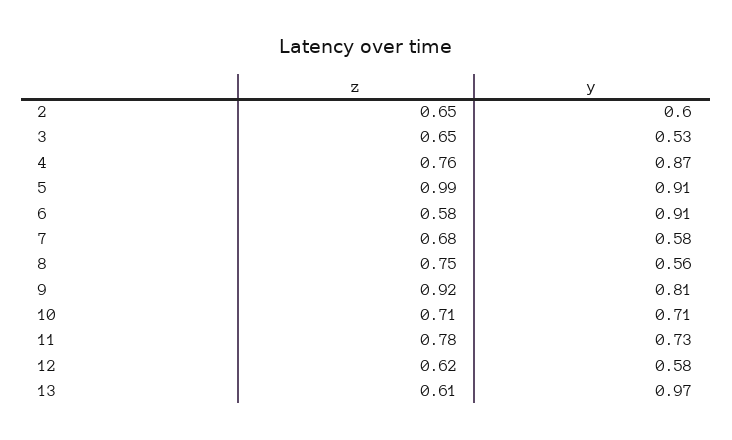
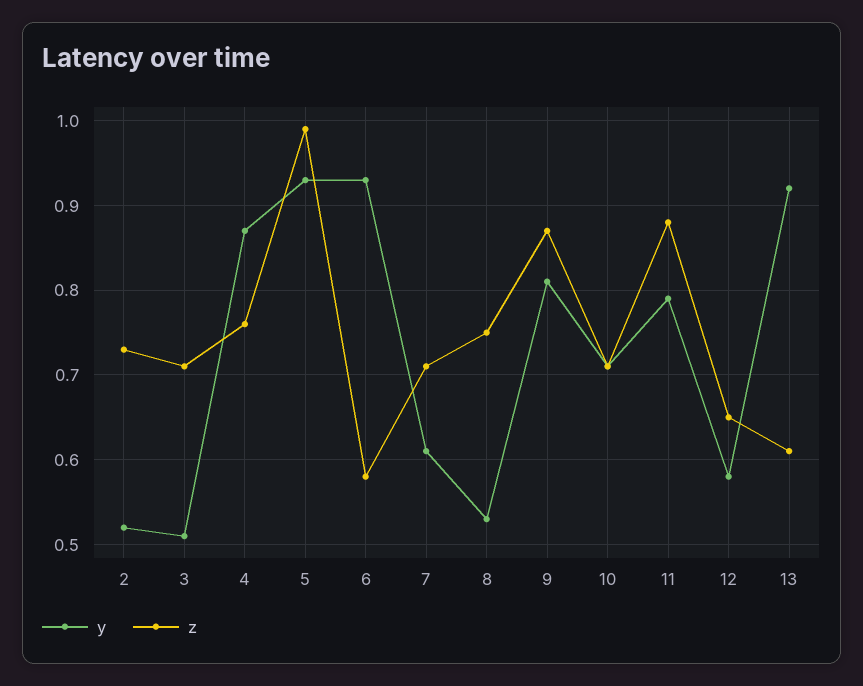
z, 2: 0.65 -> 0.73
y, 2: 0.6 -> 0.52
z, 3: 0.65 -> 0.71
y, 3: 0.53 -> 0.51
y, 5: 0.91 -> 0.93
y, 6: 0.91 -> 0.93
z, 7: 0.68 -> 0.71
y, 7: 0.58 -> 0.61
y, 8: 0.56 -> 0.53
z, 9: 0.92 -> 0.87
z, 11: 0.78 -> 0.88
y, 11: 0.73 -> 0.79
z, 12: 0.62 -> 0.65
y, 13: 0.97 -> 0.92

